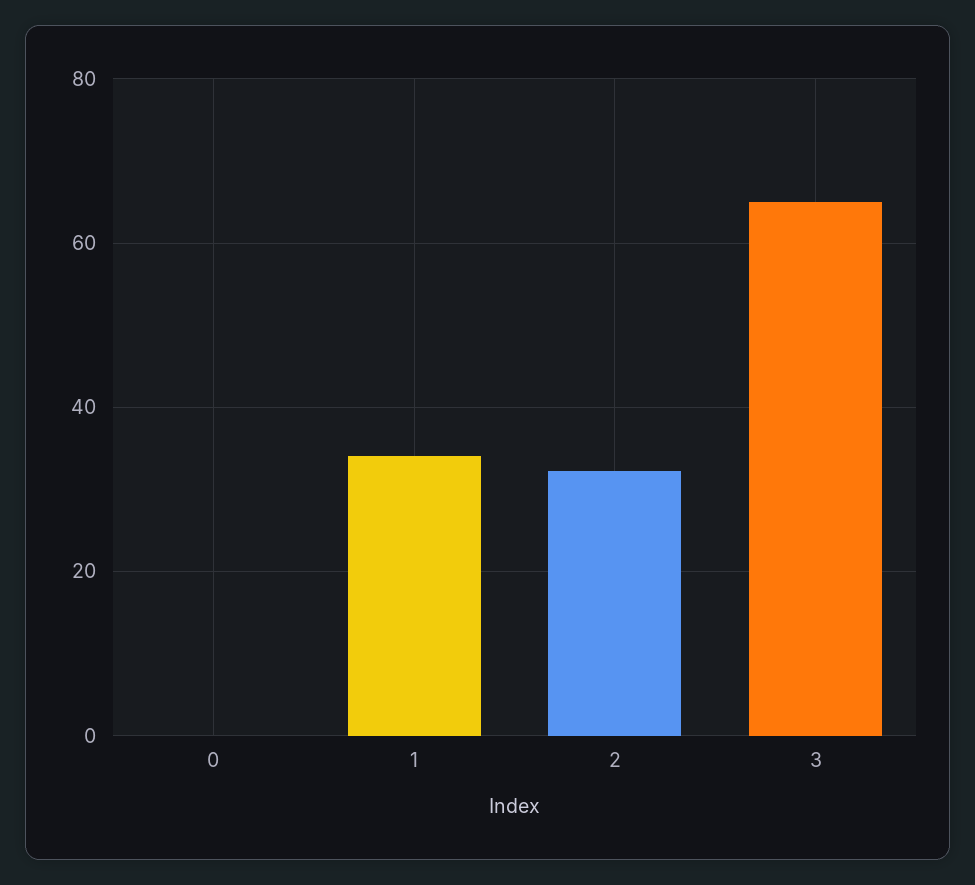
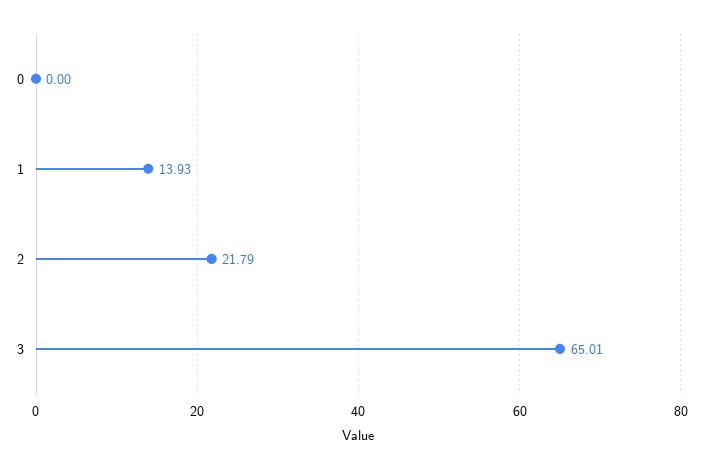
1: 34 -> 13.93
2: 32 -> 21.79

